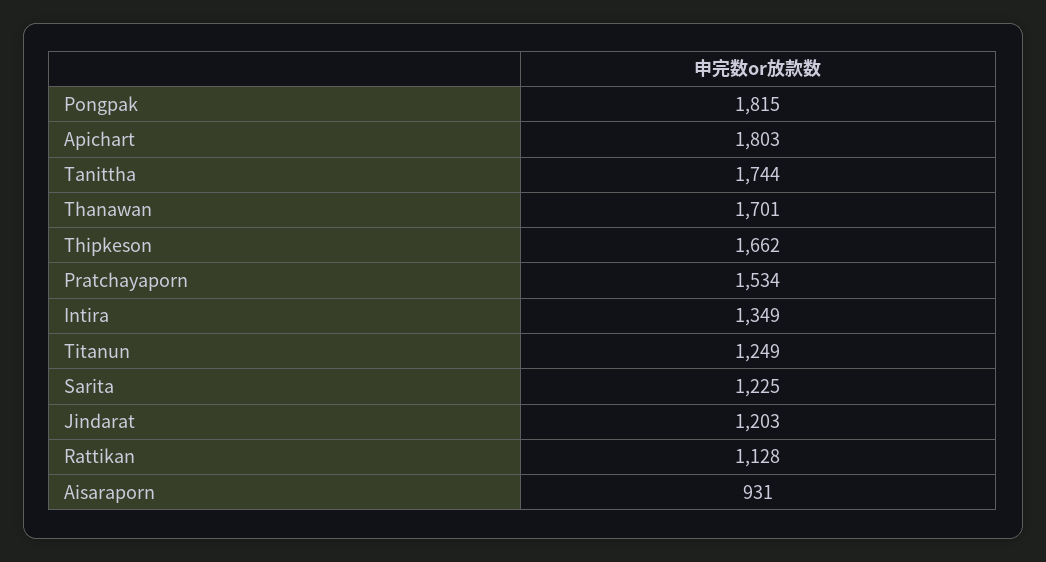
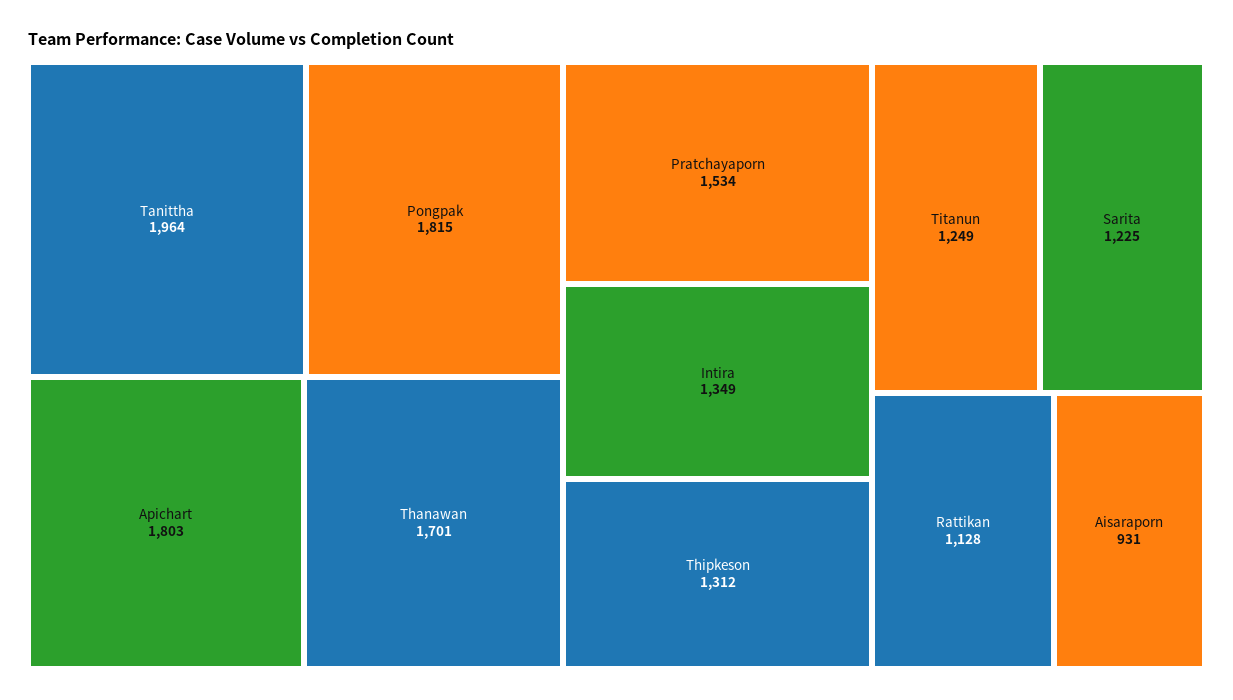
Tanittha: 1744 -> 1964
Thipkeson: 1662 -> 1312
Jindarat: 1203 -> none

